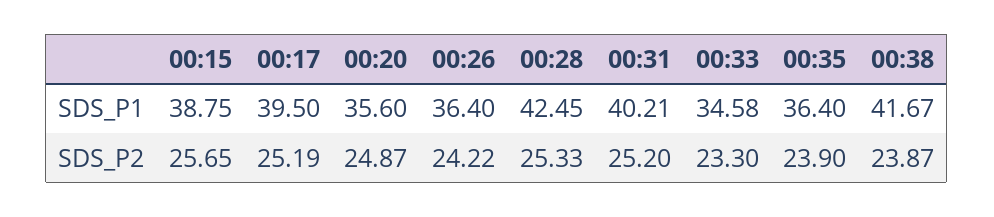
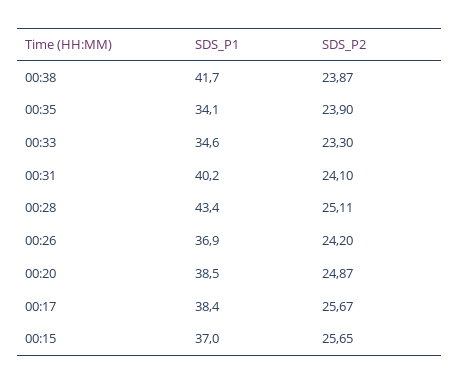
00:15, SDS_P1: 38.75 -> 37
00:17, SDS_P1: 39.5 -> 38.4
00:20, SDS_P1: 35.6 -> 38.5
00:26, SDS_P1: 36.4 -> 36.9
00:28, SDS_P1: 42.45 -> 43.4
00:35, SDS_P1: 36.4 -> 34.1
00:17, SDS_P2: 25.19 -> 25.67
00:26, SDS_P2: 24.22 -> 24.2
00:28, SDS_P2: 25.33 -> 25.11
00:31, SDS_P2: 25.2 -> 24.1

